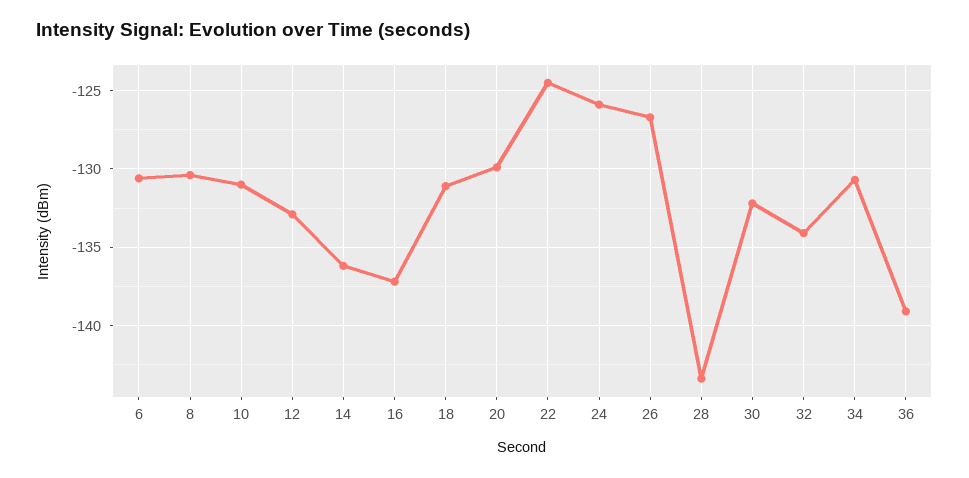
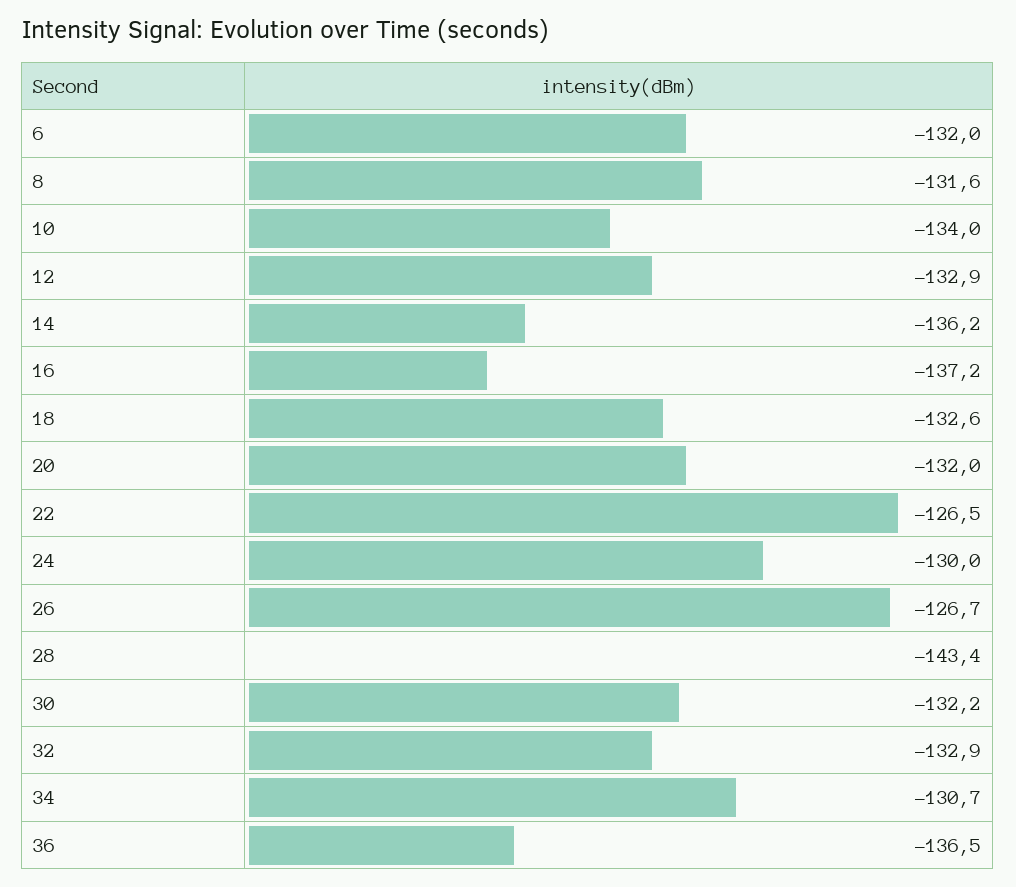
6: -130.5 -> -132
8: -130.5 -> -131.6
10: -131 -> -134
18: -131 -> -132.6
20: -130 -> -132
22: -124.5 -> -126.5
24: -126 -> -130
32: -134 -> -132.9
36: -139 -> -136.5

